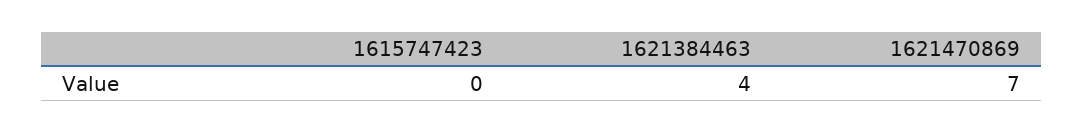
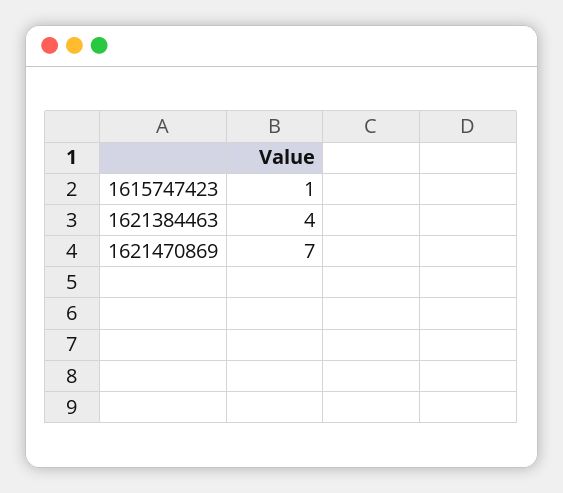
1615747423: 0 -> 1

